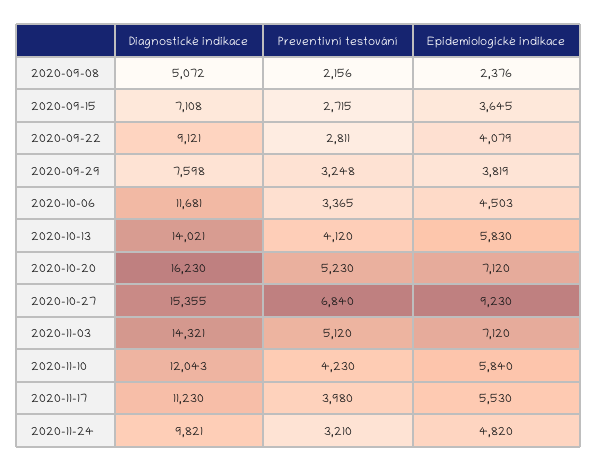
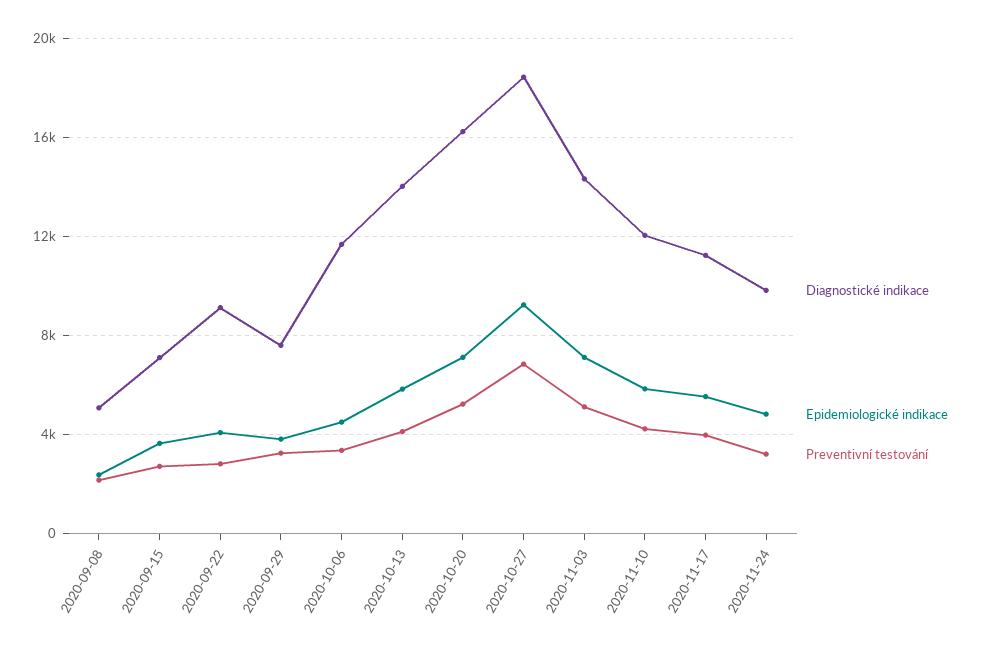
Diagnostické indikace, 2020-10-27: 15355 -> 18500

